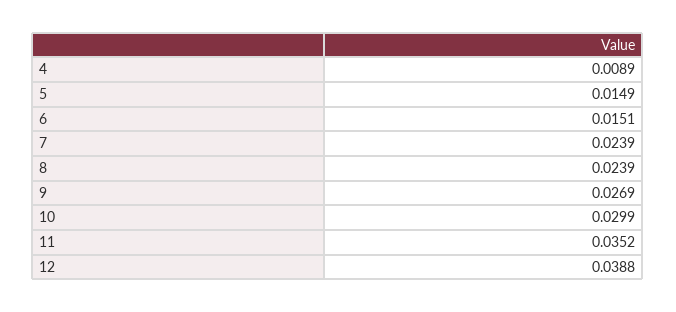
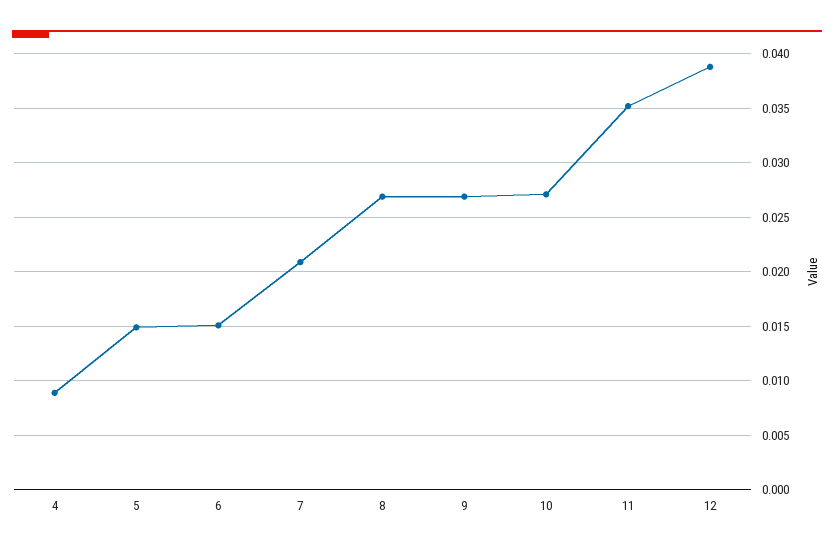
7: 0.0239 -> 0.021
8: 0.0239 -> 0.027
10: 0.0299 -> 0.027

